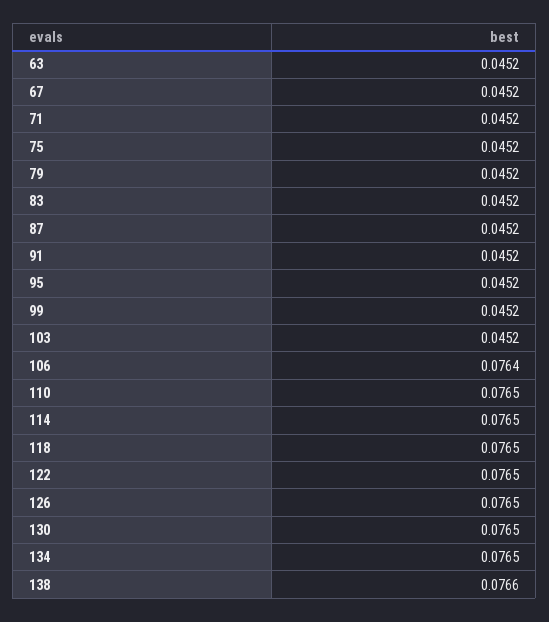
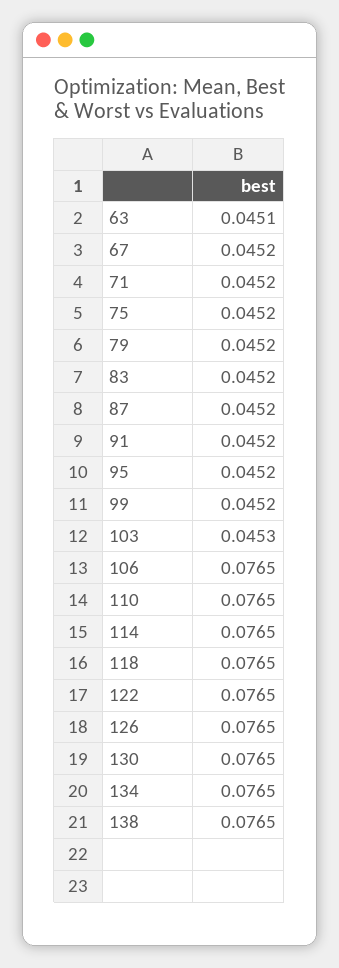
63: 0.0452 -> 0.0451
103: 0.0452 -> 0.0453
106: 0.0764 -> 0.0765
138: 0.0766 -> 0.0765

